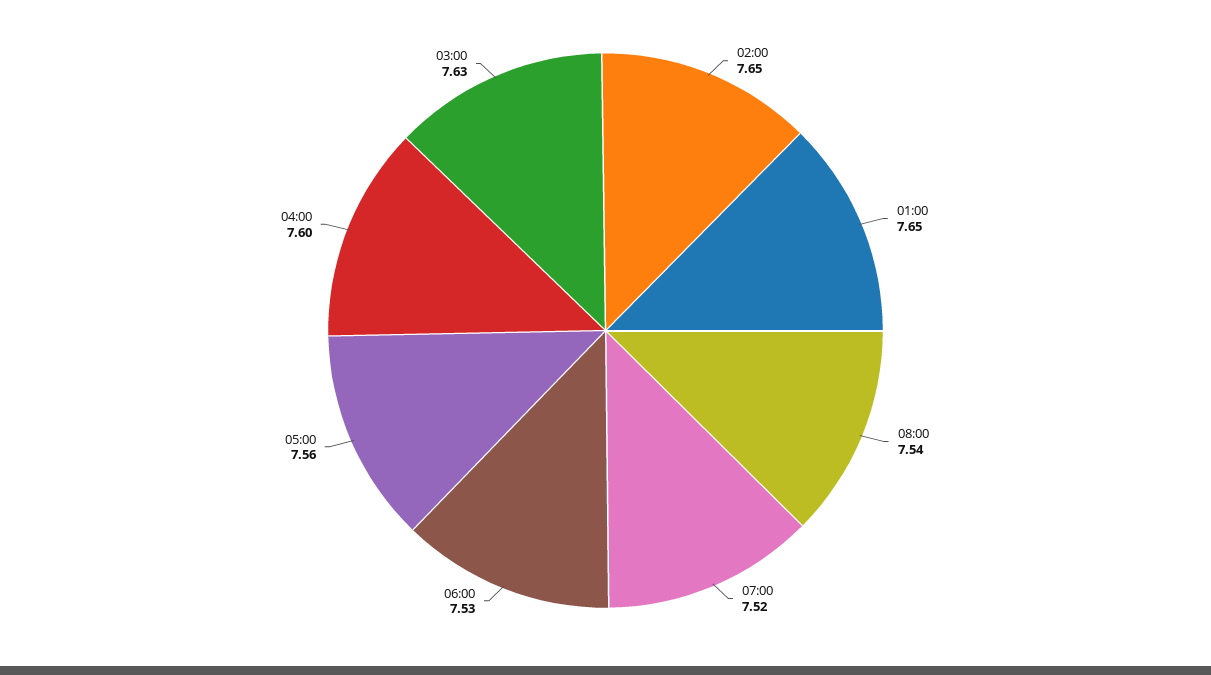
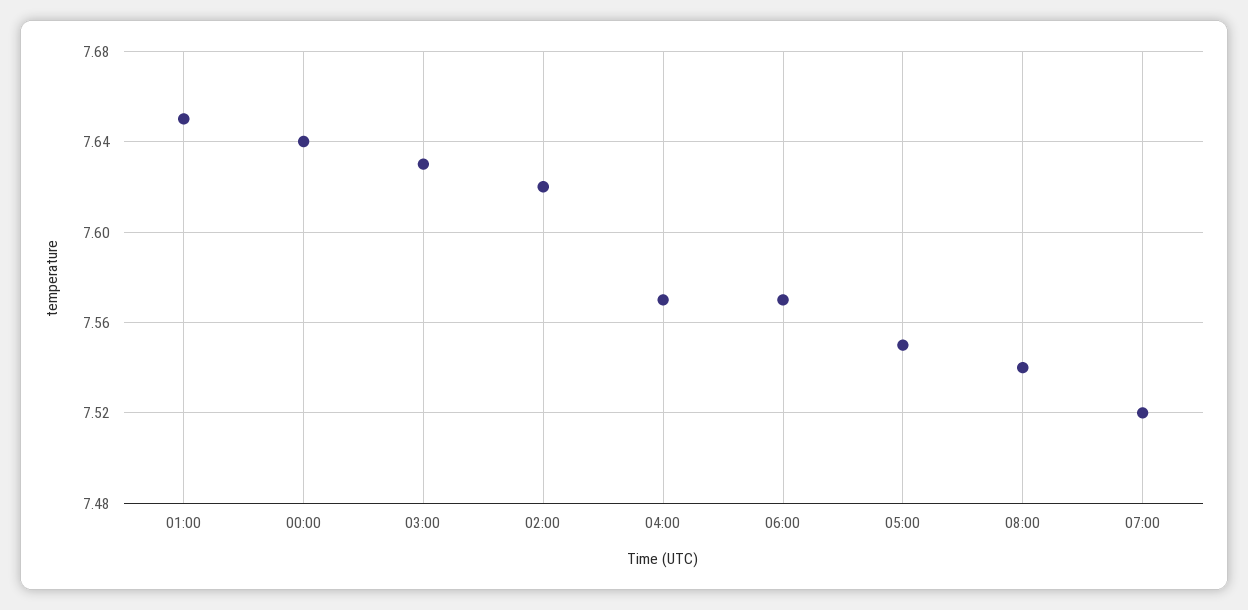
02:00: 7.65 -> 7.62
06:00: 7.53 -> 7.57
05:00: 7.56 -> 7.55
04:00: 7.6 -> 7.57
00:00: none -> 7.64

